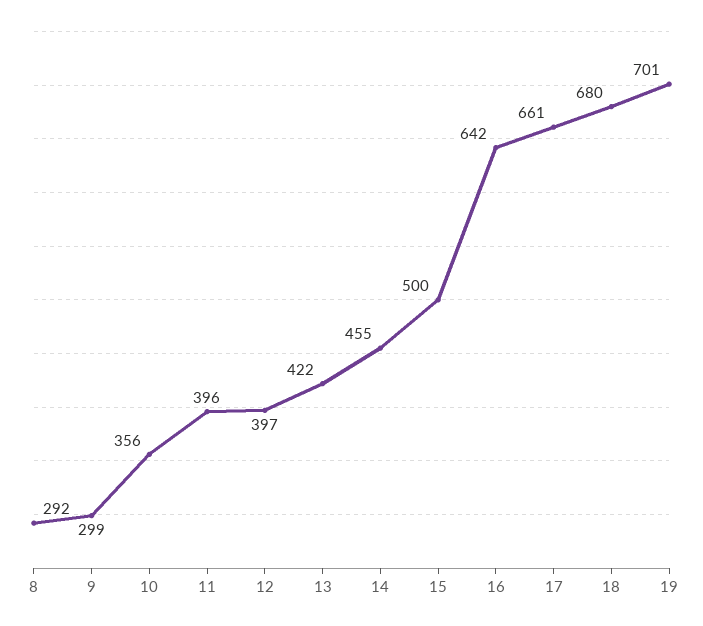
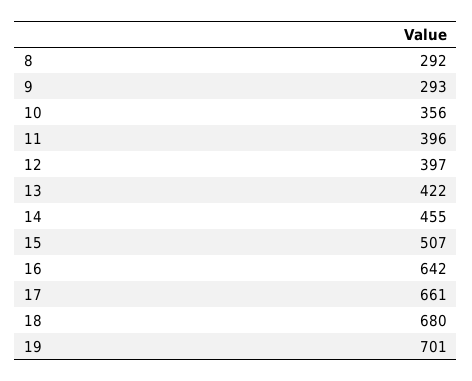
9: 299 -> 293
15: 500 -> 507

